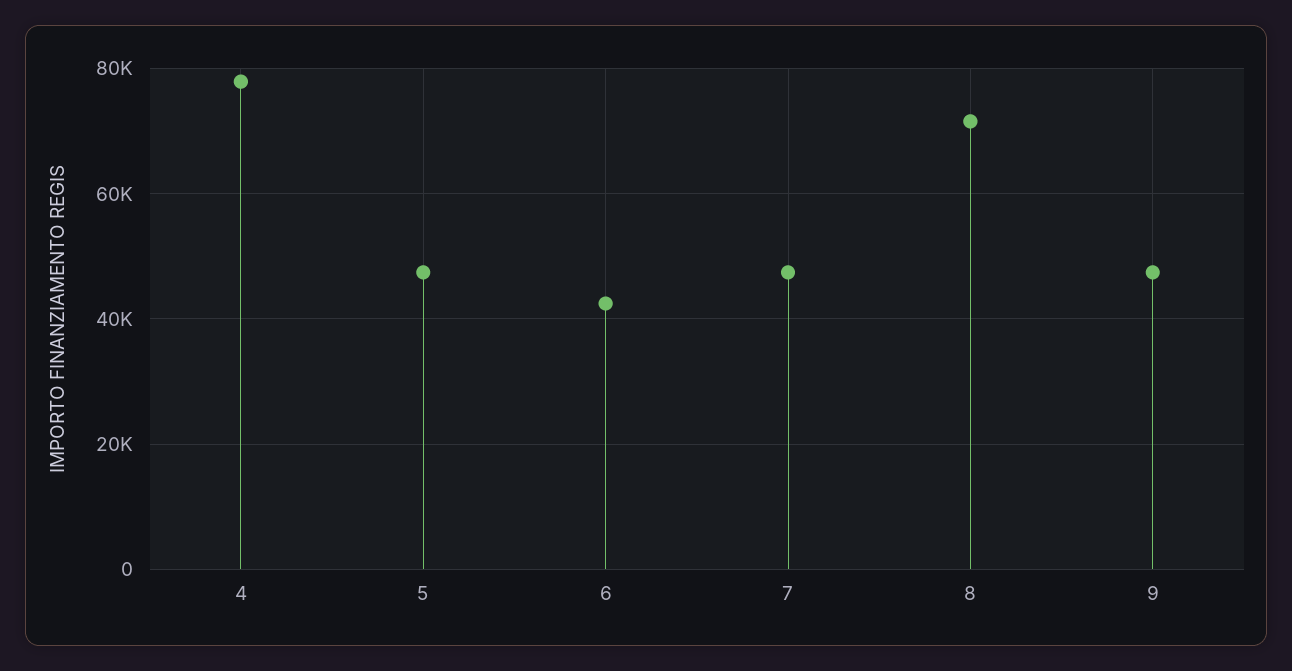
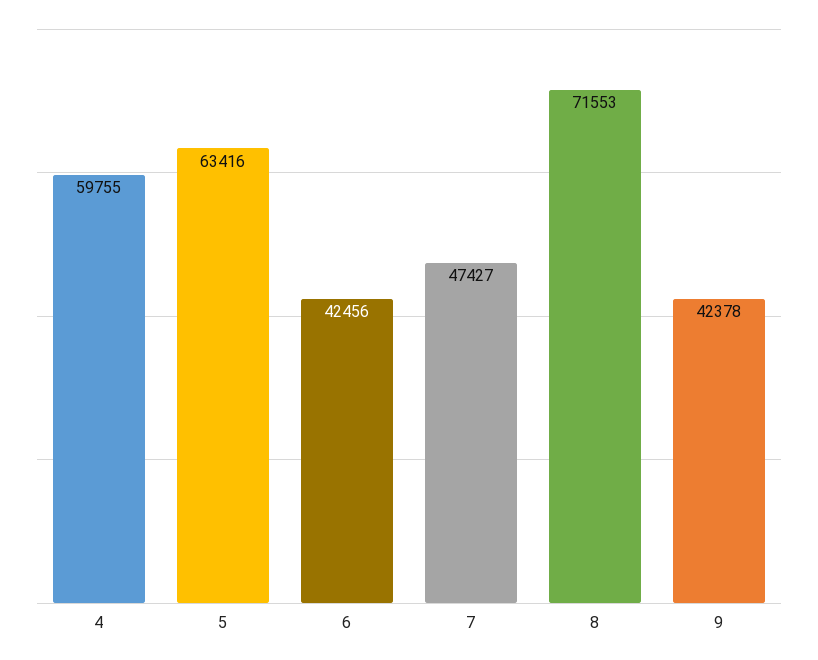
4: 78000 -> 59755
5: 48000 -> 63416
9: 48000 -> 42378

